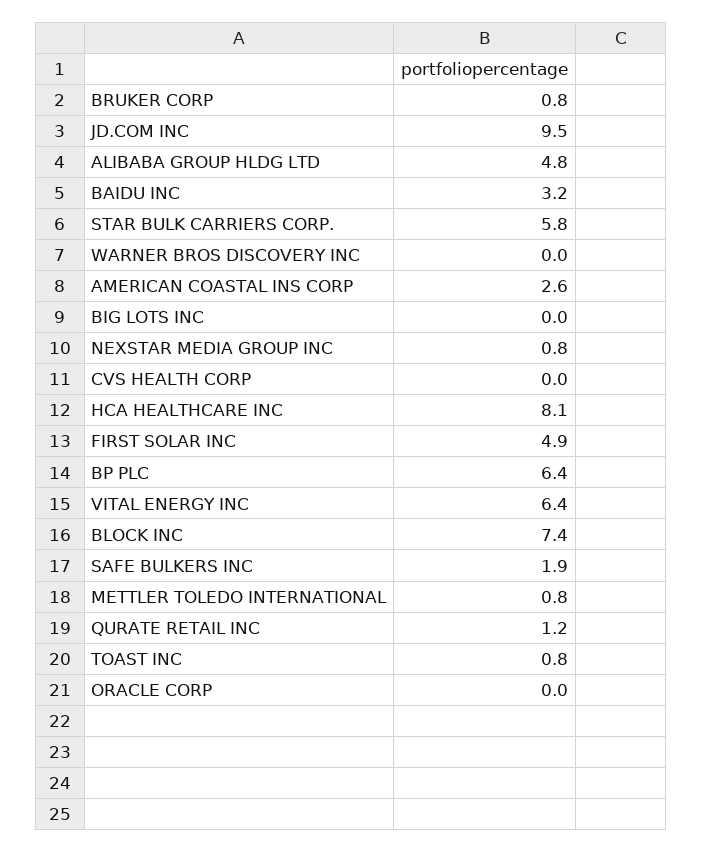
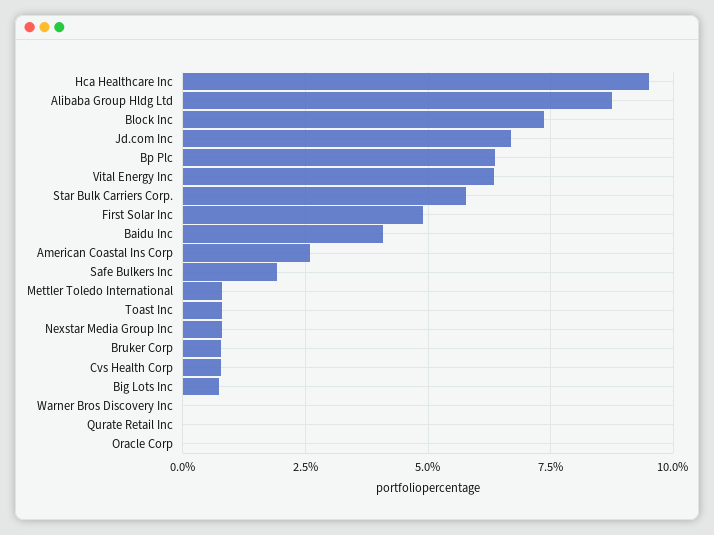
JD.COM INC: 9.5 -> 6.75
ALIBABA GROUP HLDG LTD: 4.8 -> 8.75
BAIDU INC: 3.2 -> 4
BIG LOTS INC: 0 -> 0.75
CVS HEALTH CORP: 0 -> 0.75
HCA HEALTHCARE INC: 8.1 -> 9.5
QURATE RETAIL INC: 1.2 -> 0

